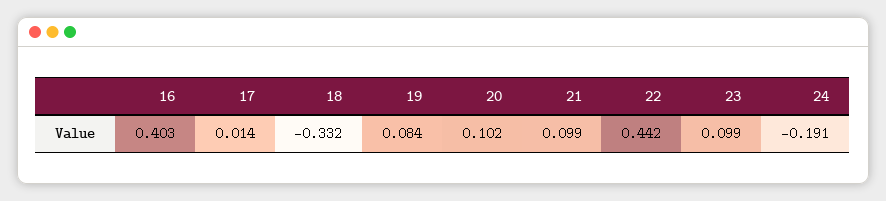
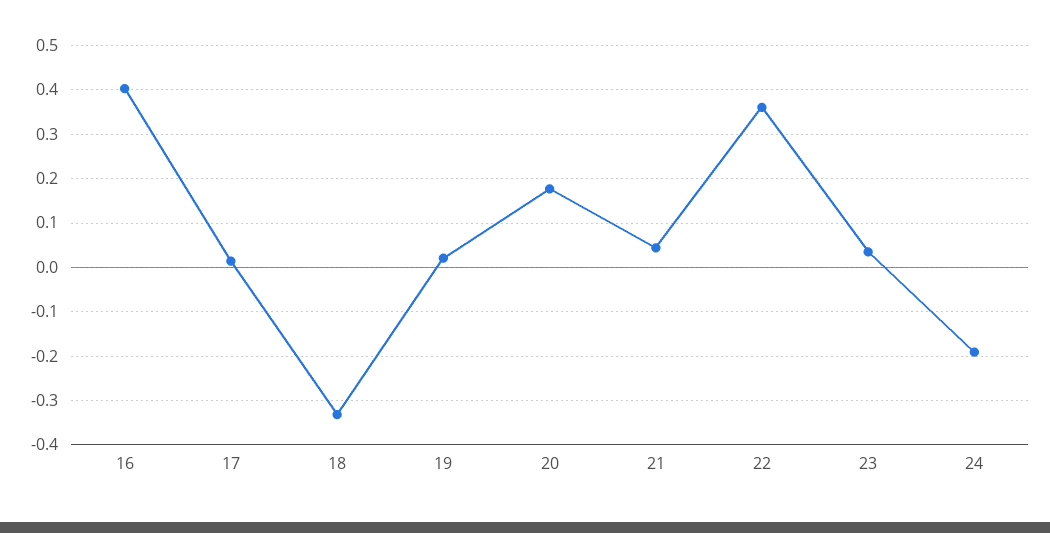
19: 0.084 -> 0.02
20: 0.102 -> 0.18
21: 0.099 -> 0.04
22: 0.442 -> 0.36
23: 0.099 -> 0.04

